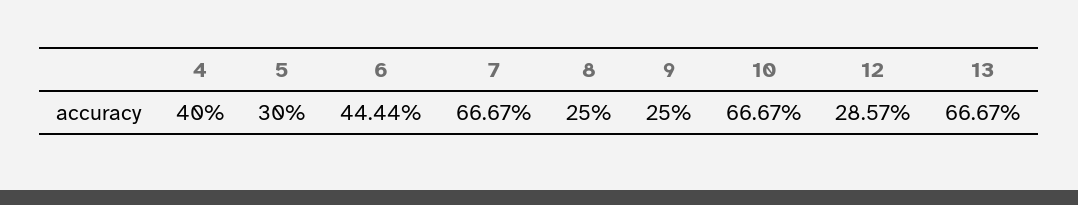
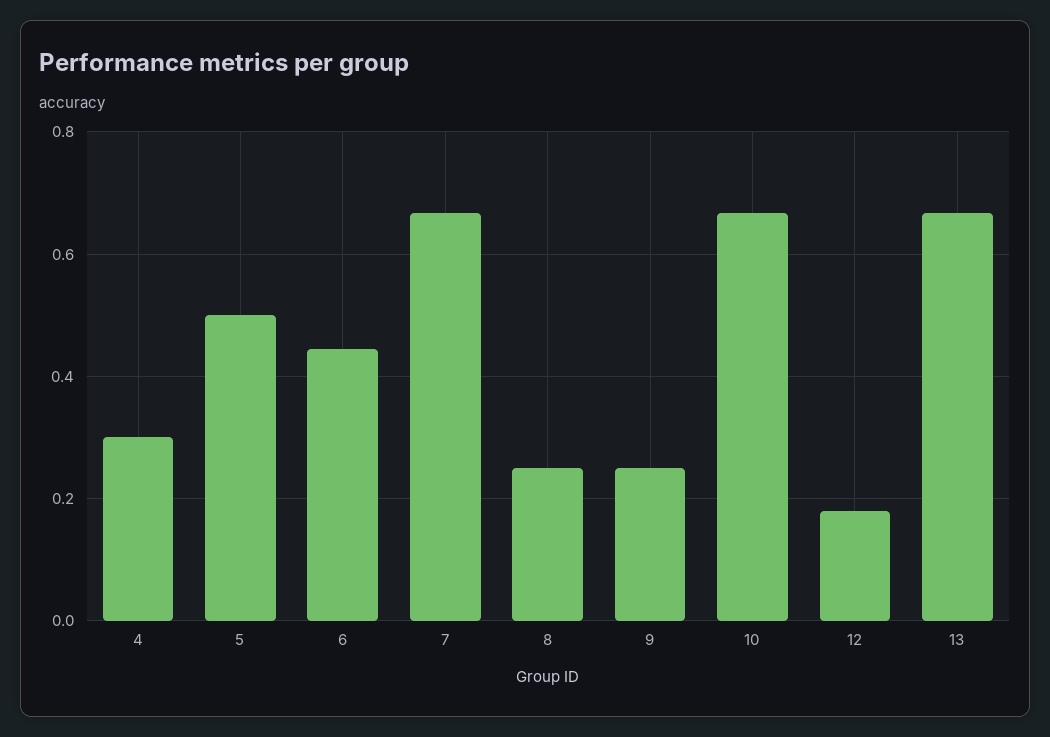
4: 0.4 -> 0.3
5: 0.3 -> 0.5
12: 0.2857 -> 0.18

